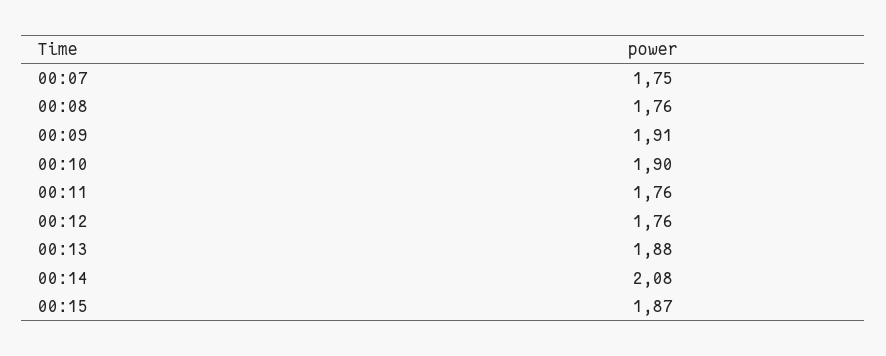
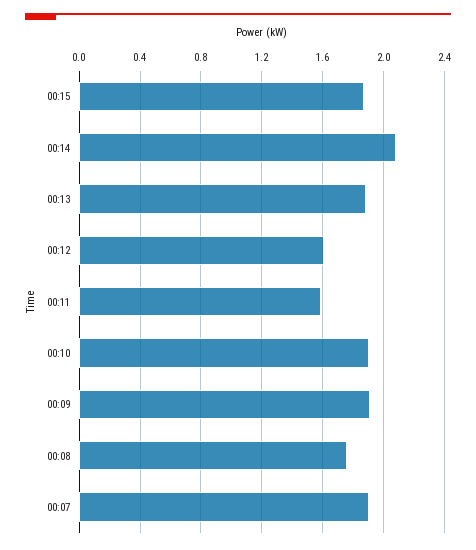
00:07: 1.75 -> 1.9
00:11: 1.76 -> 1.6
00:12: 1.76 -> 1.6

